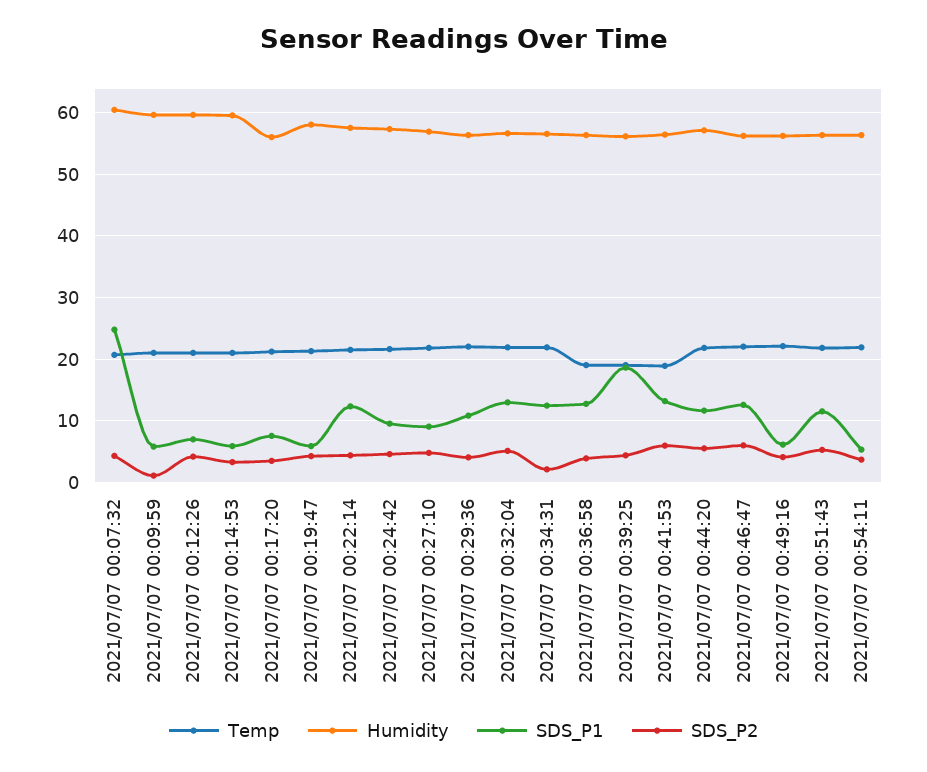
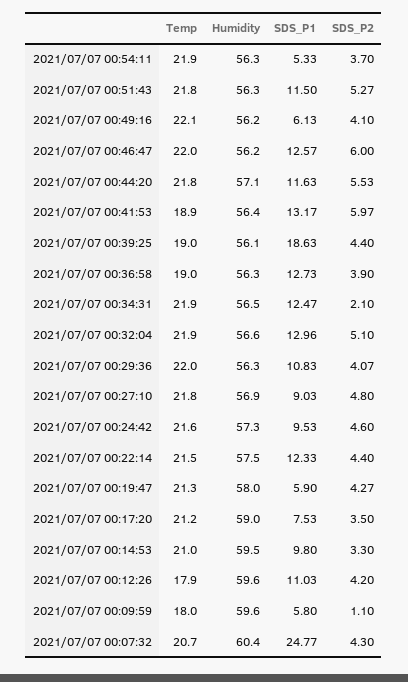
Temp, 2021/07/07 00:09:59: 21 -> 18
Temp, 2021/07/07 00:12:26: 21 -> 17.9
SDS_P1, 2021/07/07 00:12:26: 7 -> 11.03
SDS_P1, 2021/07/07 00:14:53: 6 -> 9.8
Humidity, 2021/07/07 00:17:20: 56 -> 59

